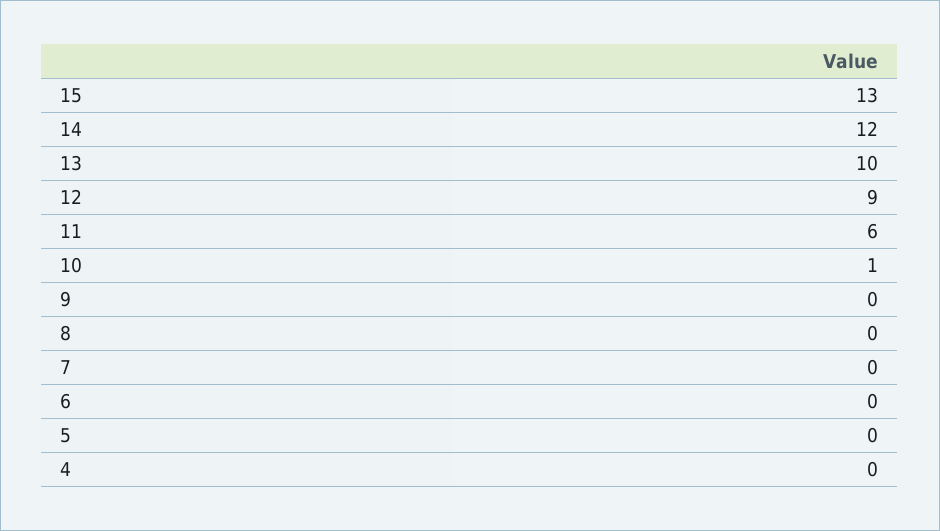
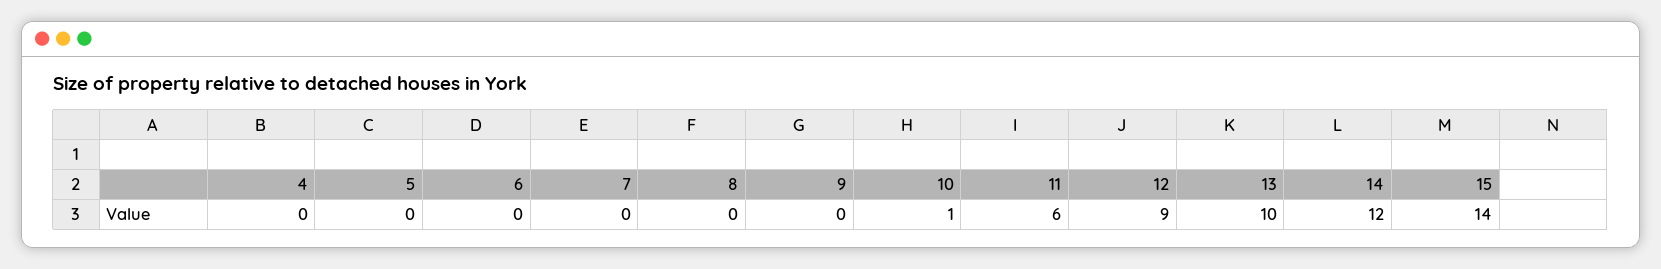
15: 13 -> 14

